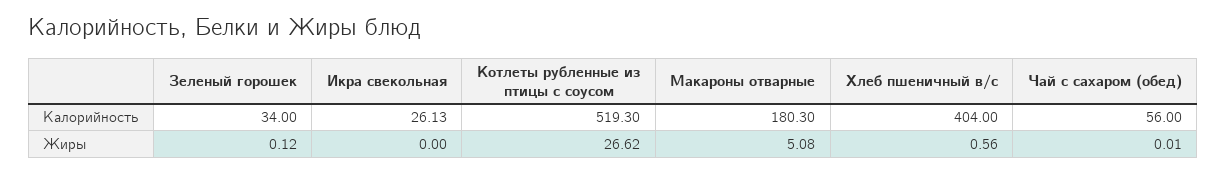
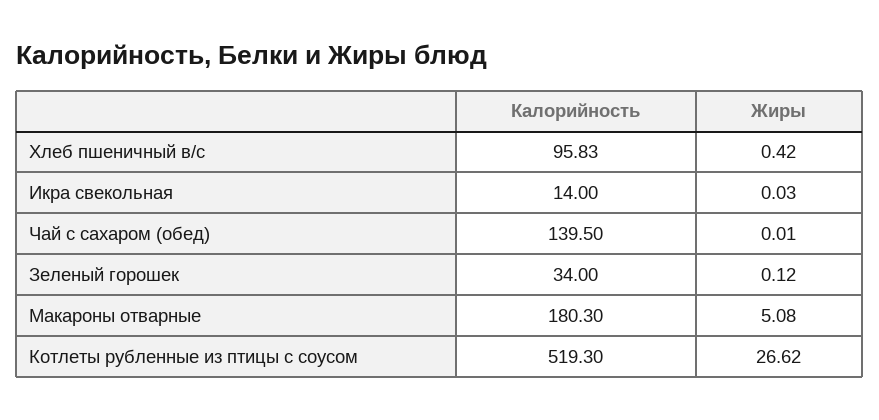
Икра свекольная, Калорийность: 26.13 -> 14
Хлеб пшеничный в/с, Калорийность: 404 -> 95.83
Чай с сахаром (обед), Калорийность: 56 -> 139.5
Икра свекольная, Жиры: 0 -> 0.03
Хлеб пшеничный в/с, Жиры: 0.56 -> 0.42

